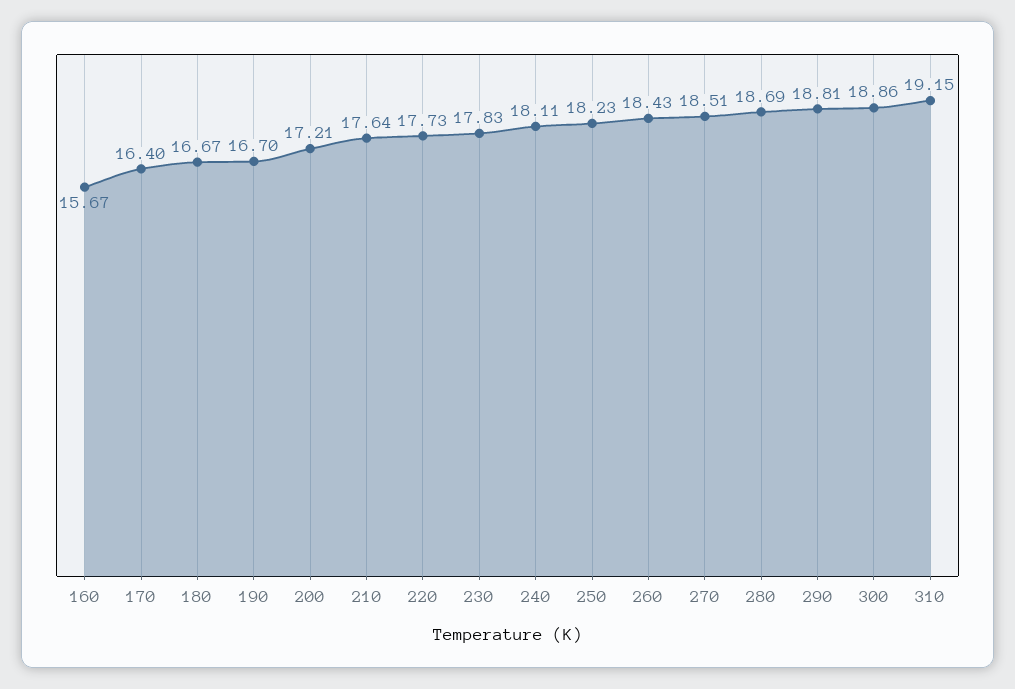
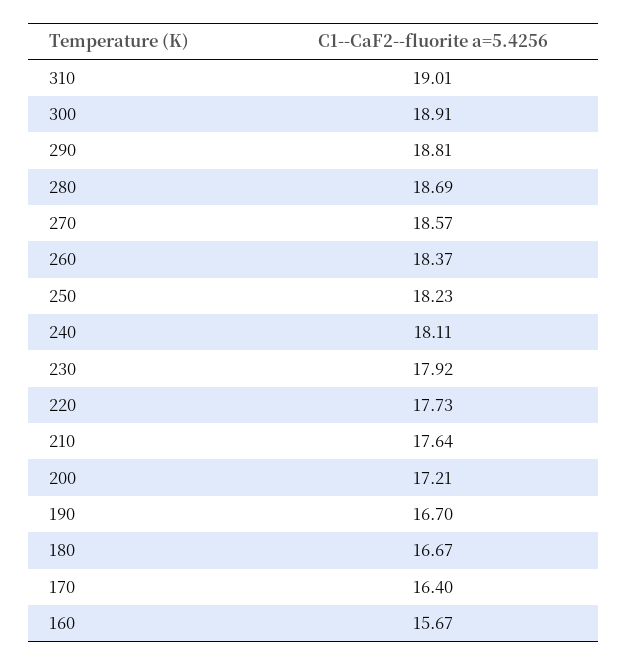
230: 17.83 -> 17.92
260: 18.43 -> 18.37
270: 18.51 -> 18.57
300: 18.86 -> 18.91
310: 19.15 -> 19.01

